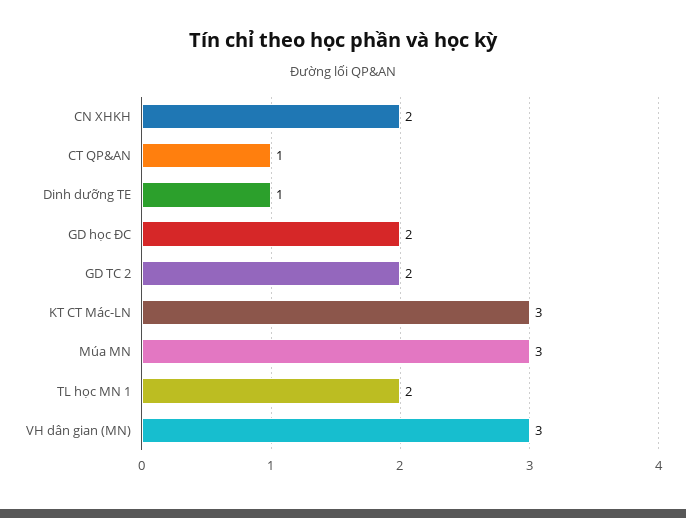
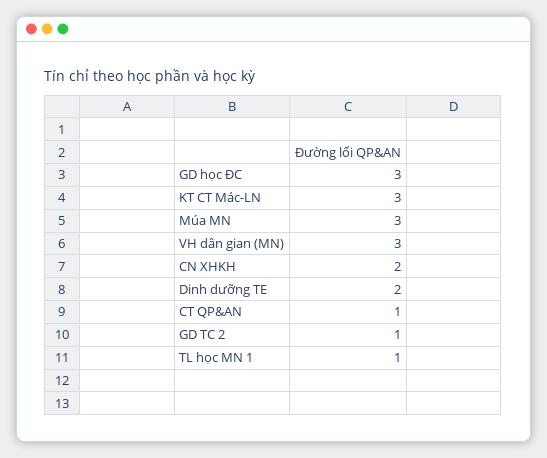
Dinh dưỡng TE: 1 -> 2
GD học ĐC: 2 -> 3
GD TC 2: 2 -> 1
TL học MN 1: 2 -> 1

